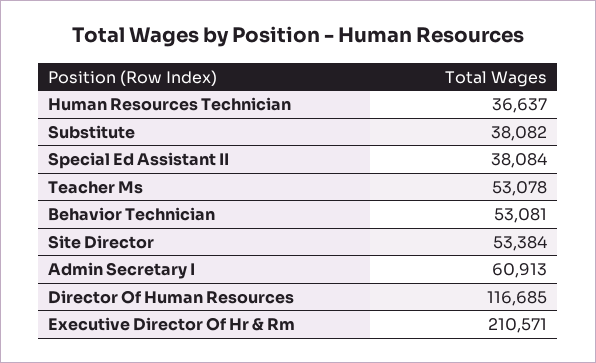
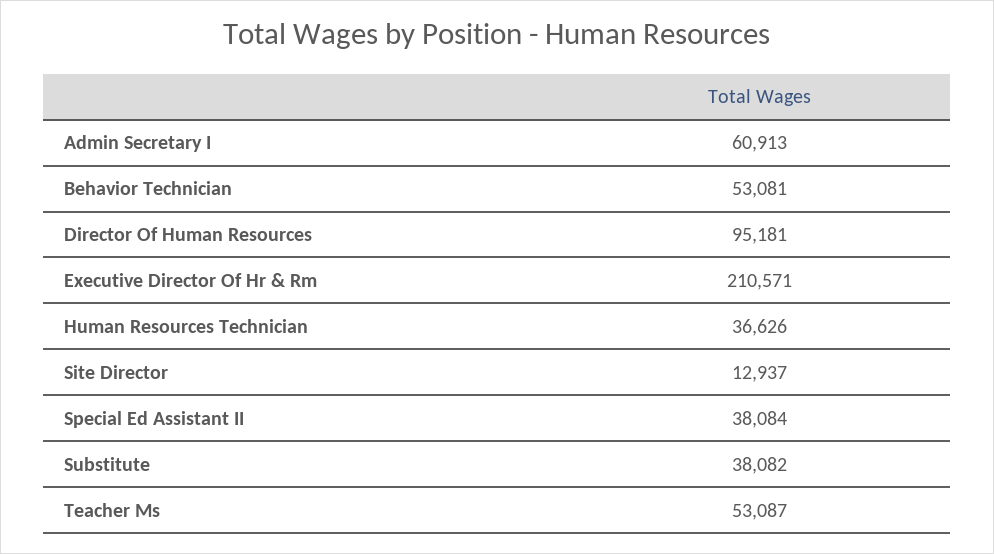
Human Resources Technician: 36637 -> 36626
Teacher Ms: 53078 -> 53087
Site Director: 53384 -> 12937
Director Of Human Resources: 116685 -> 95181

